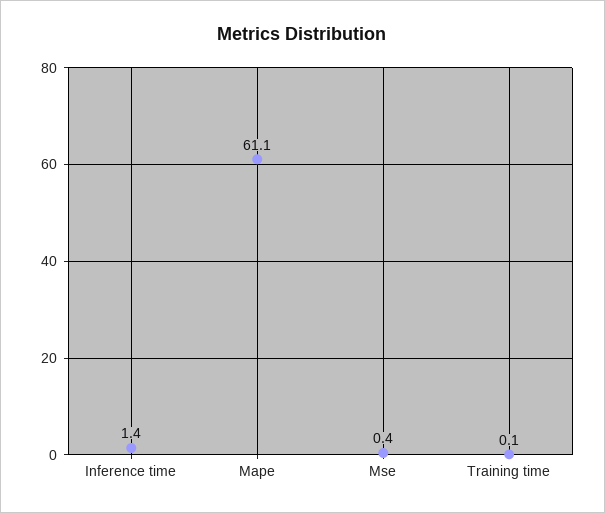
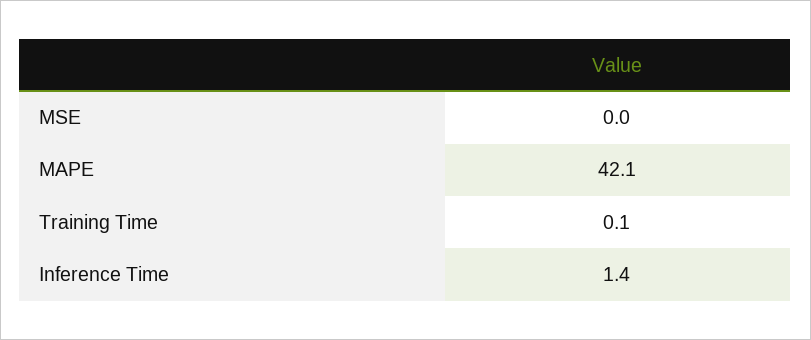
Mape: 61.1 -> 42.1
Mse: 0.4 -> 0

